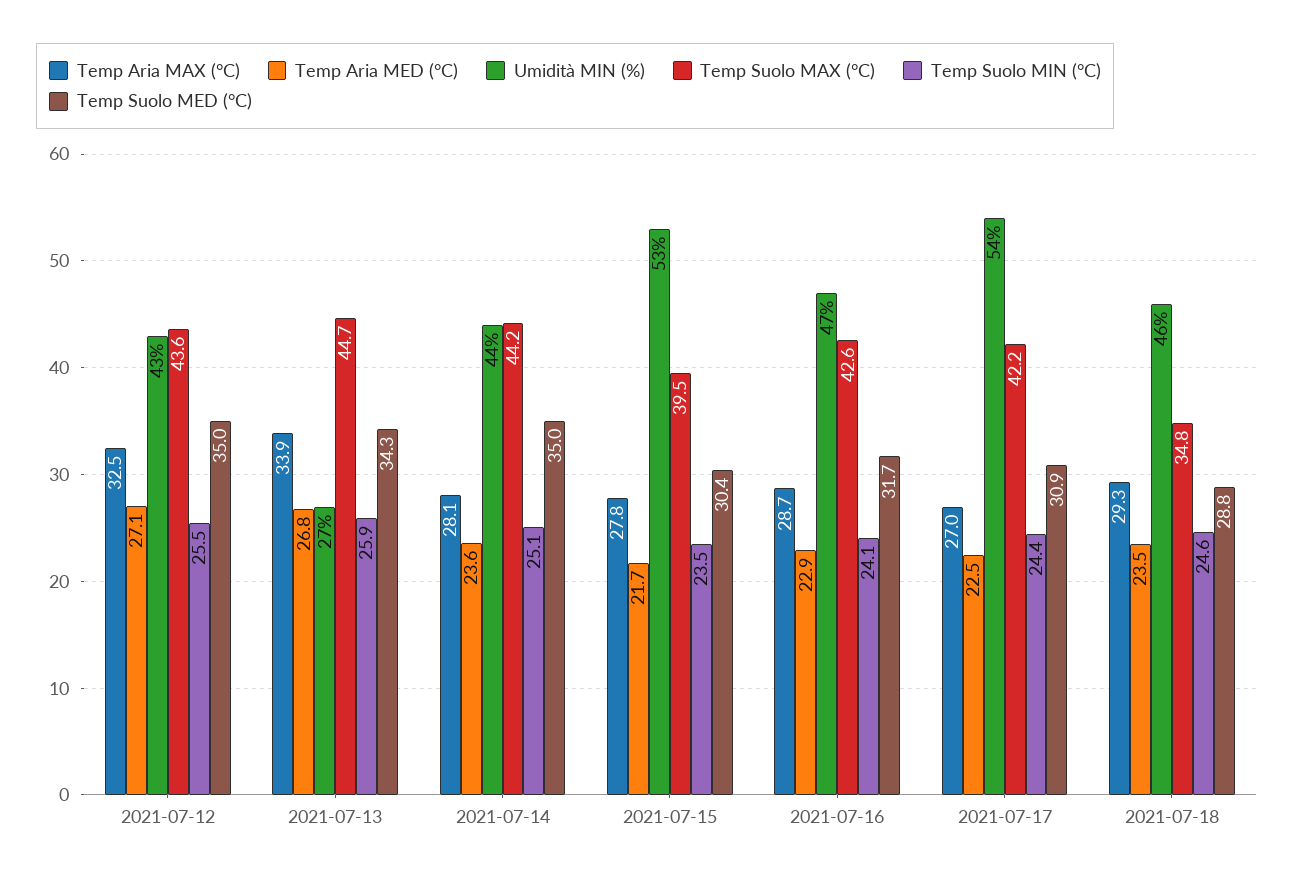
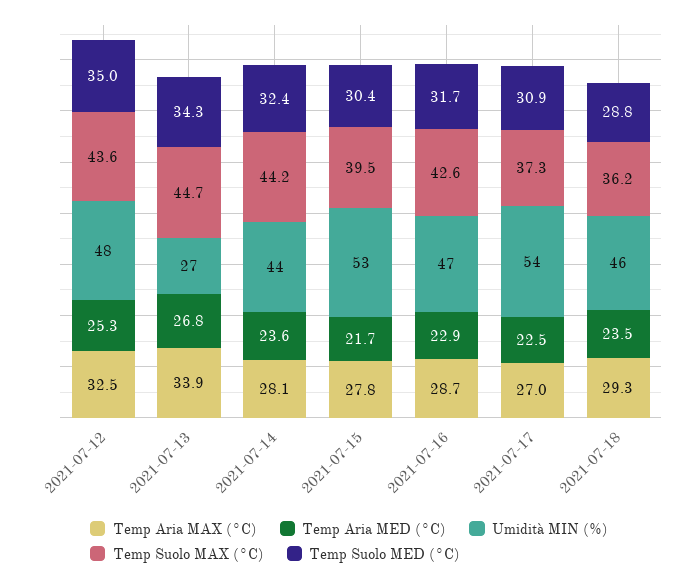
Temp Aria MED (°C), 2021-07-12: 27.1 -> 25.3
Umidità MIN (%), 2021-07-12: 43 -> 48
Temp Suolo MIN (°C), 2021-07-12: 25.5 -> none
Temp Suolo MIN (°C), 2021-07-13: 25.9 -> none
Temp Suolo MIN (°C), 2021-07-14: 25.1 -> none
Temp Suolo MED (°C), 2021-07-14: 35 -> 32.4
Temp Suolo MIN (°C), 2021-07-15: 23.5 -> none
Temp Suolo MIN (°C), 2021-07-16: 24.1 -> none
Temp Suolo MAX (°C), 2021-07-17: 42.2 -> 37.3
Temp Suolo MIN (°C), 2021-07-17: 24.4 -> none
Temp Suolo MAX (°C), 2021-07-18: 34.8 -> 36.2
Temp Suolo MIN (°C), 2021-07-18: 24.6 -> none

